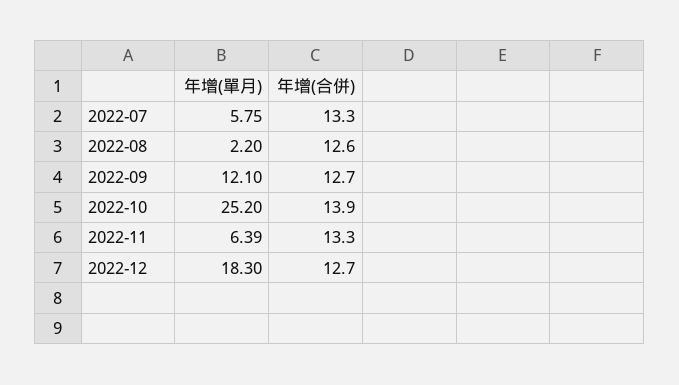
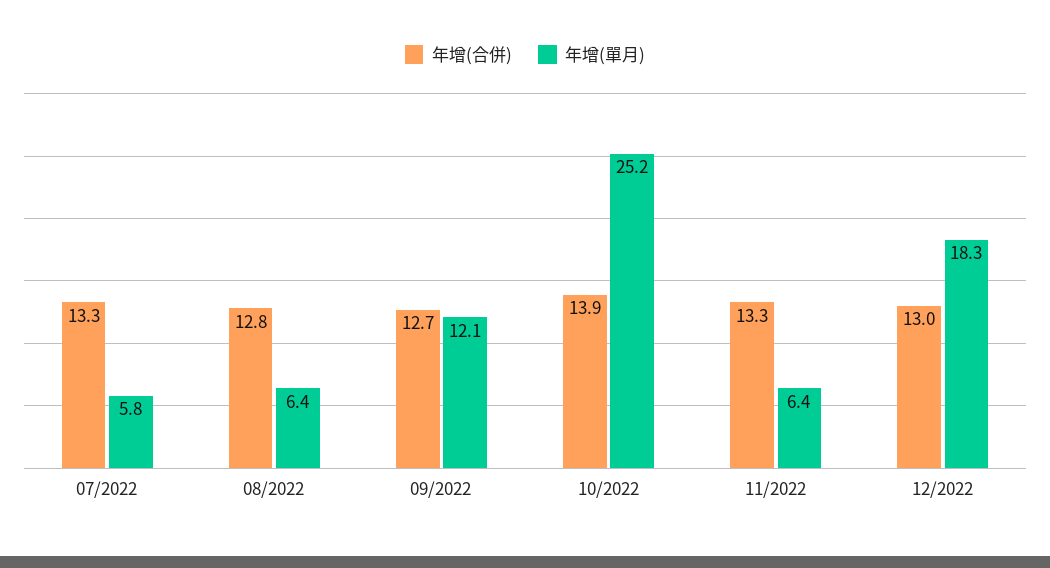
年增(單月), 2022-08: 2.2 -> 6.4
年增(合併), 2022-08: 12.6 -> 12.8
年增(合併), 2022-12: 12.7 -> 13

